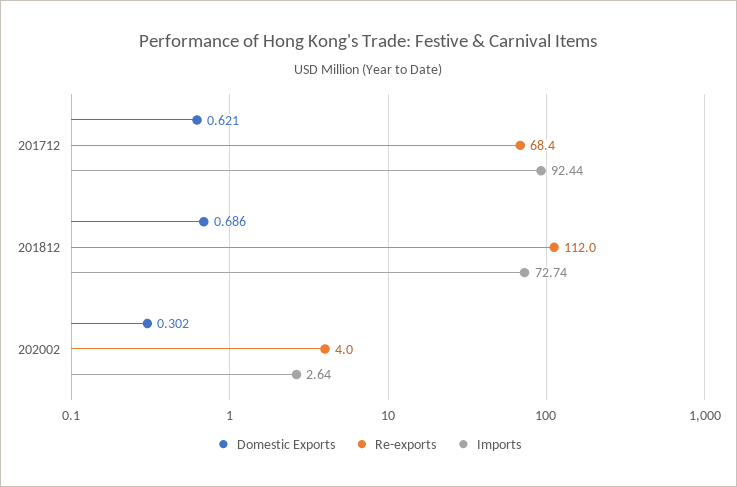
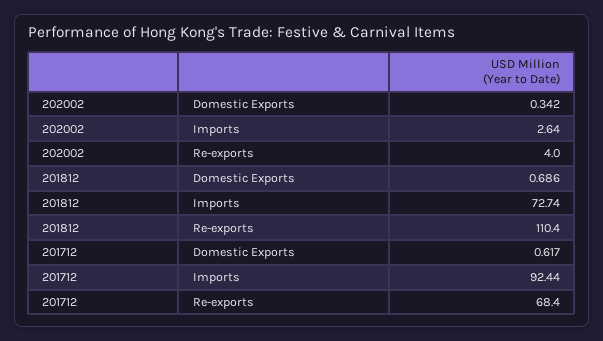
Domestic Exports, 201712: 0.621 -> 0.617
Re-exports, 201812: 112 -> 110.4
Domestic Exports, 202002: 0.302 -> 0.342

